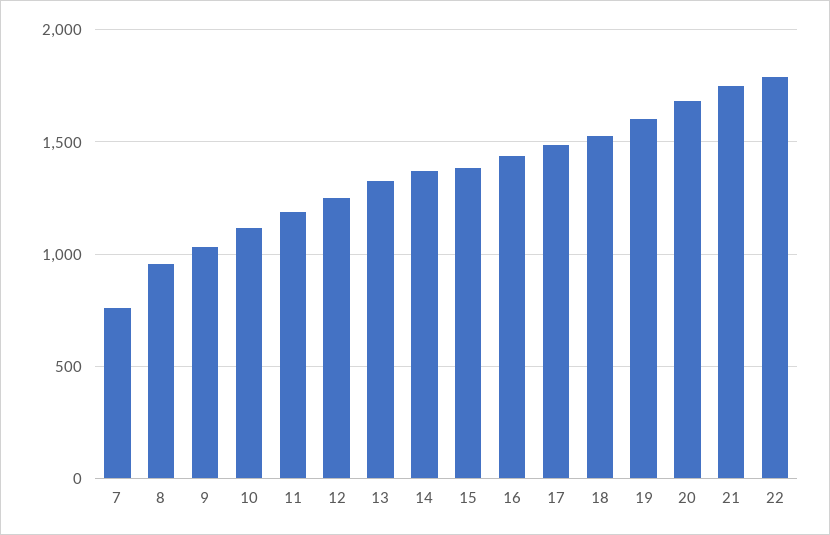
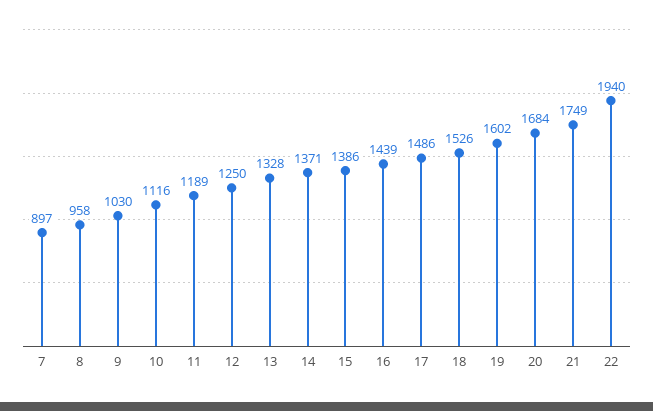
7: 750 -> 897
22: 1800 -> 1940

